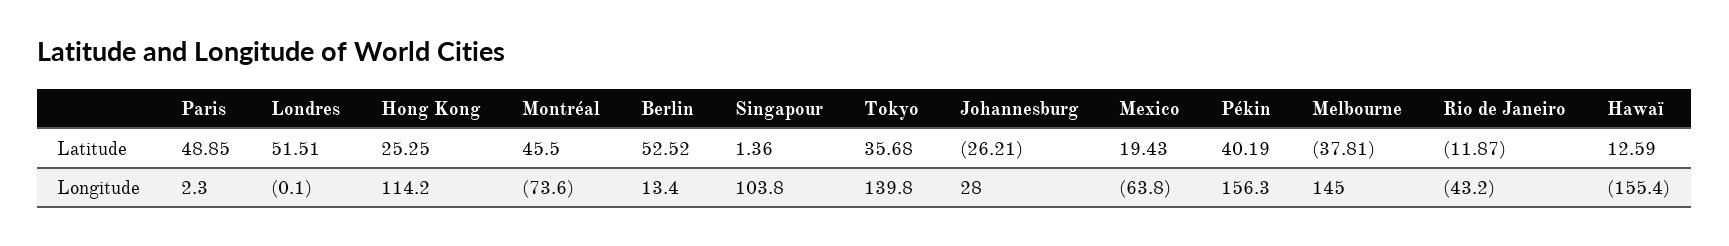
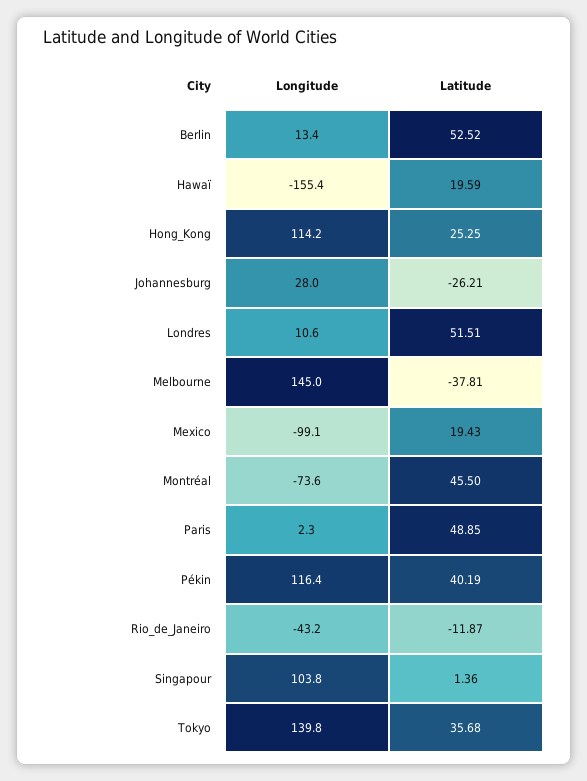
Hawaï, Latitude: 12.59 -> 19.59
Londres, Longitude: -0.1 -> 10.6
Mexico, Longitude: -63.8 -> -99.1
Pékin, Longitude: 156.3 -> 116.4

